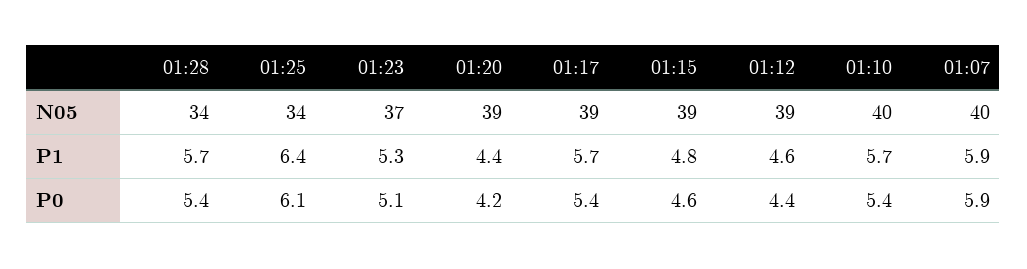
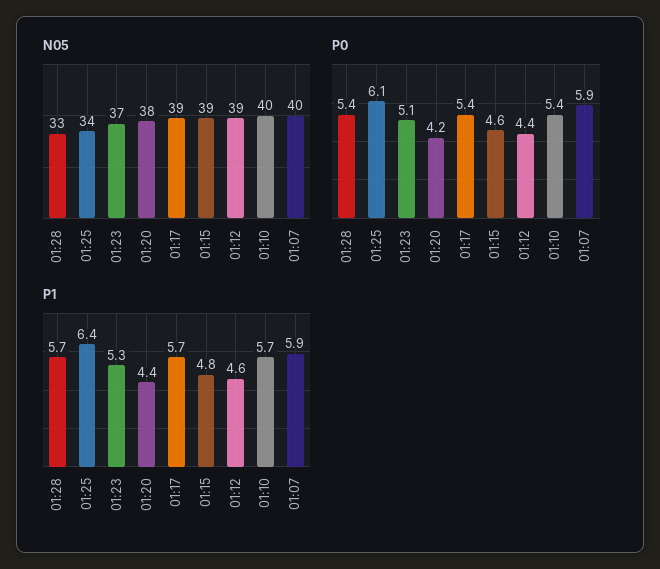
N05, 01:28: 34 -> 33
N05, 01:20: 39 -> 38

